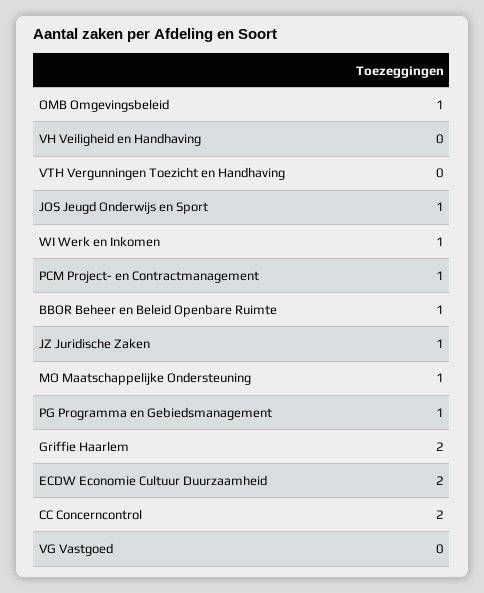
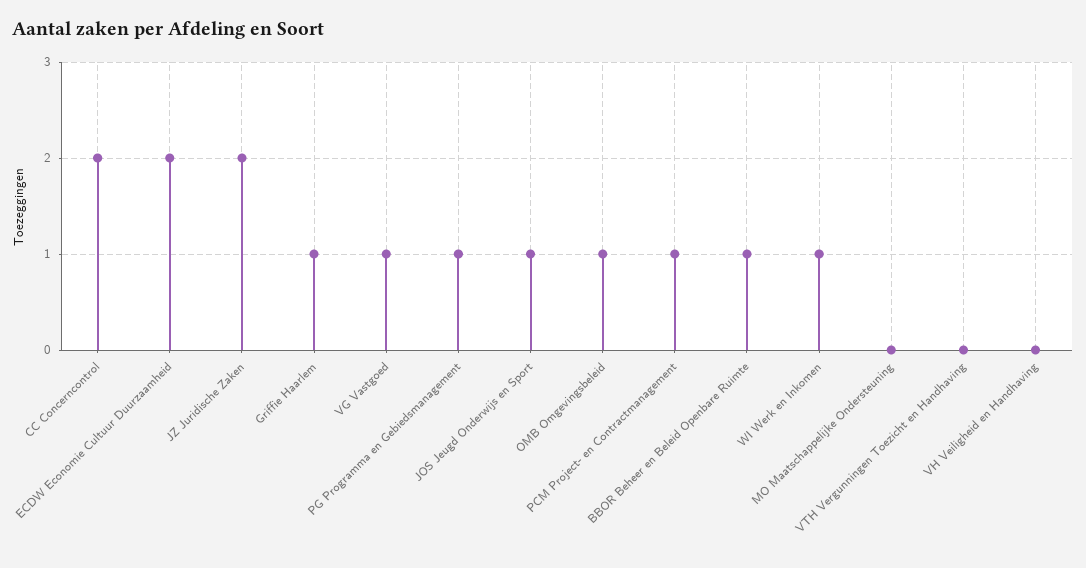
JZ Juridische Zaken: 1 -> 2
MO Maatschappelijke Ondersteuning: 1 -> 0
Griffie Haarlem: 2 -> 1
VG Vastgoed: 0 -> 1

